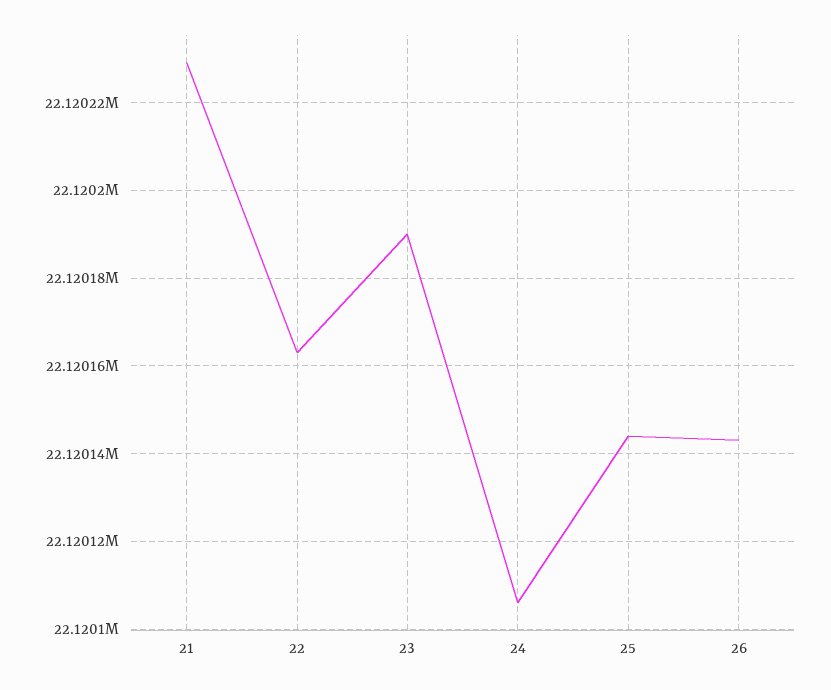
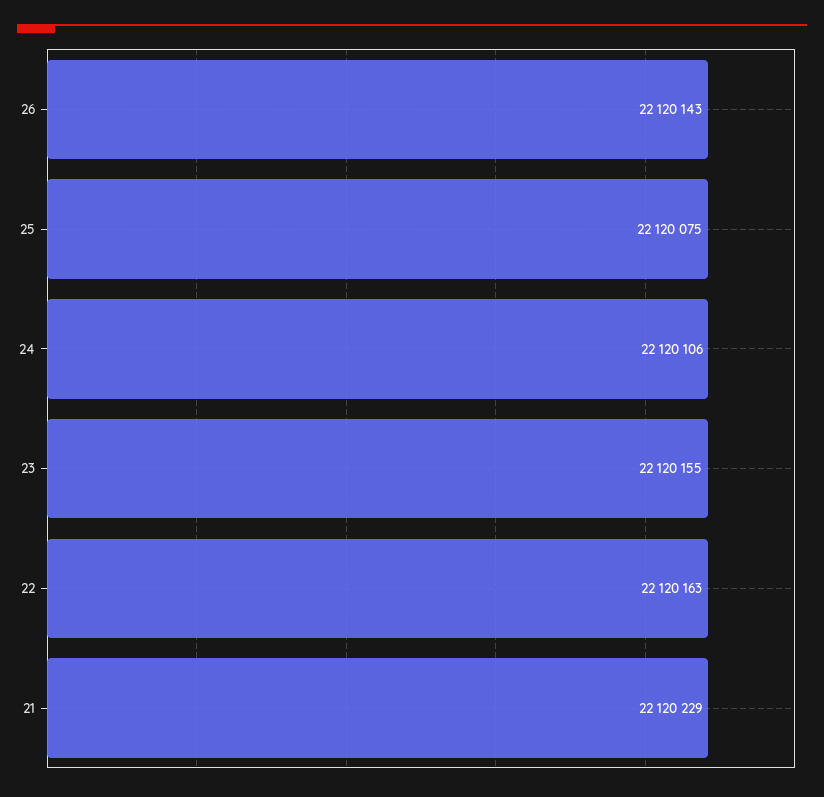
23: 22120190 -> 22120155
25: 22120145 -> 22120075

